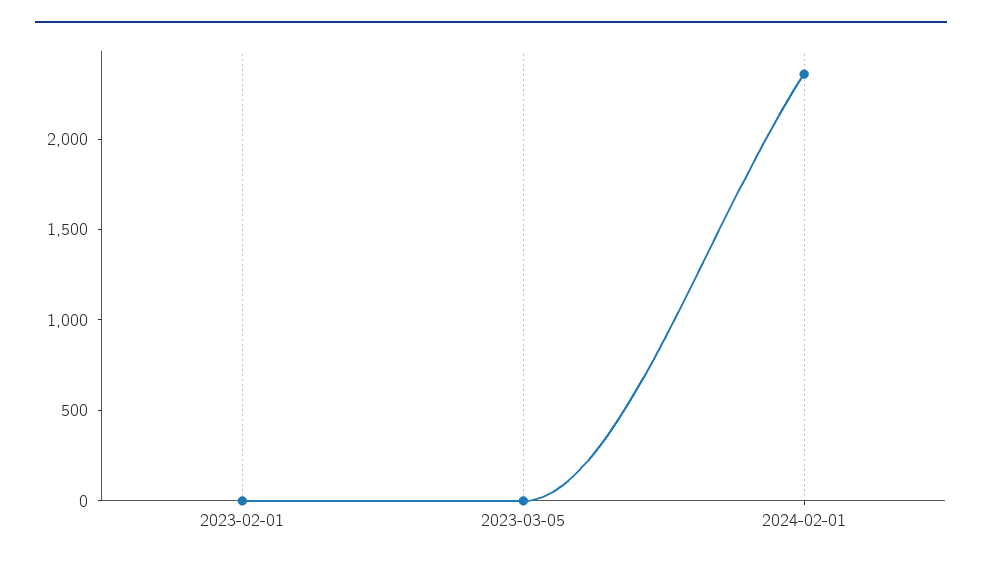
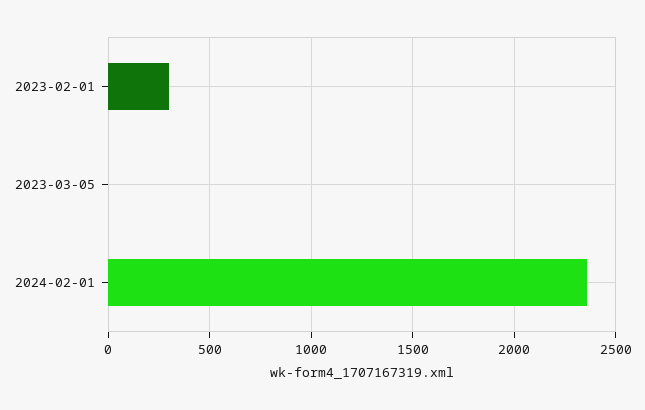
2023-02-01: 0 -> 300

